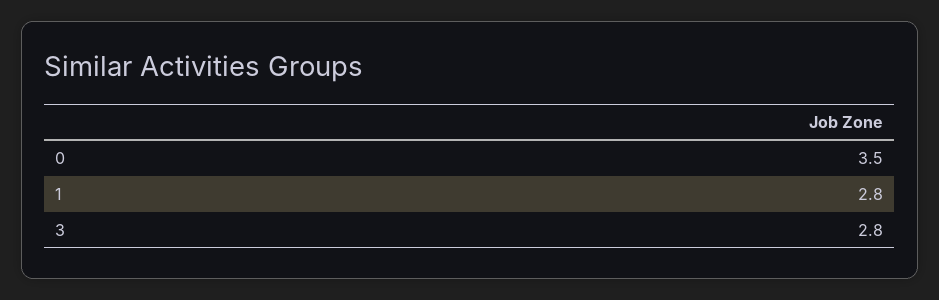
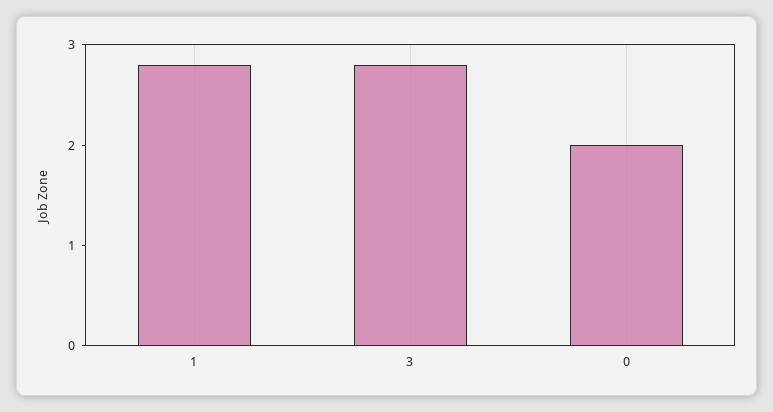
0: 3.5 -> 2

